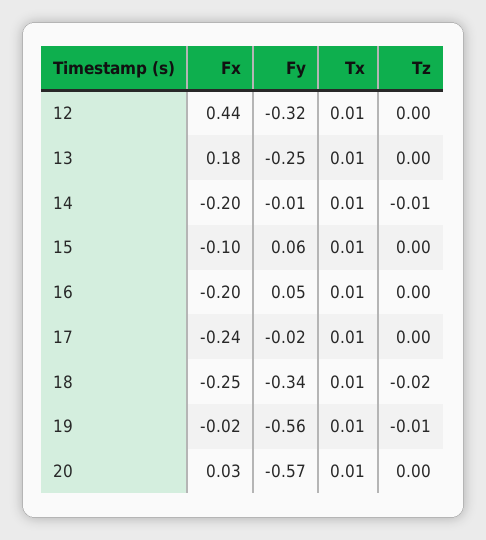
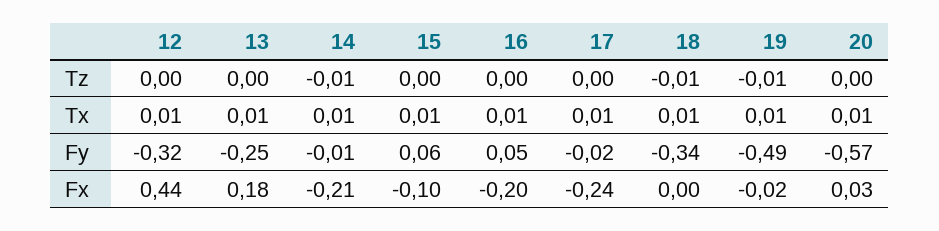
Fx, 14: -0.2 -> -0.21
Fx, 18: -0.25 -> 0
Tz, 18: -0.02 -> -0.01
Fy, 19: -0.56 -> -0.49

